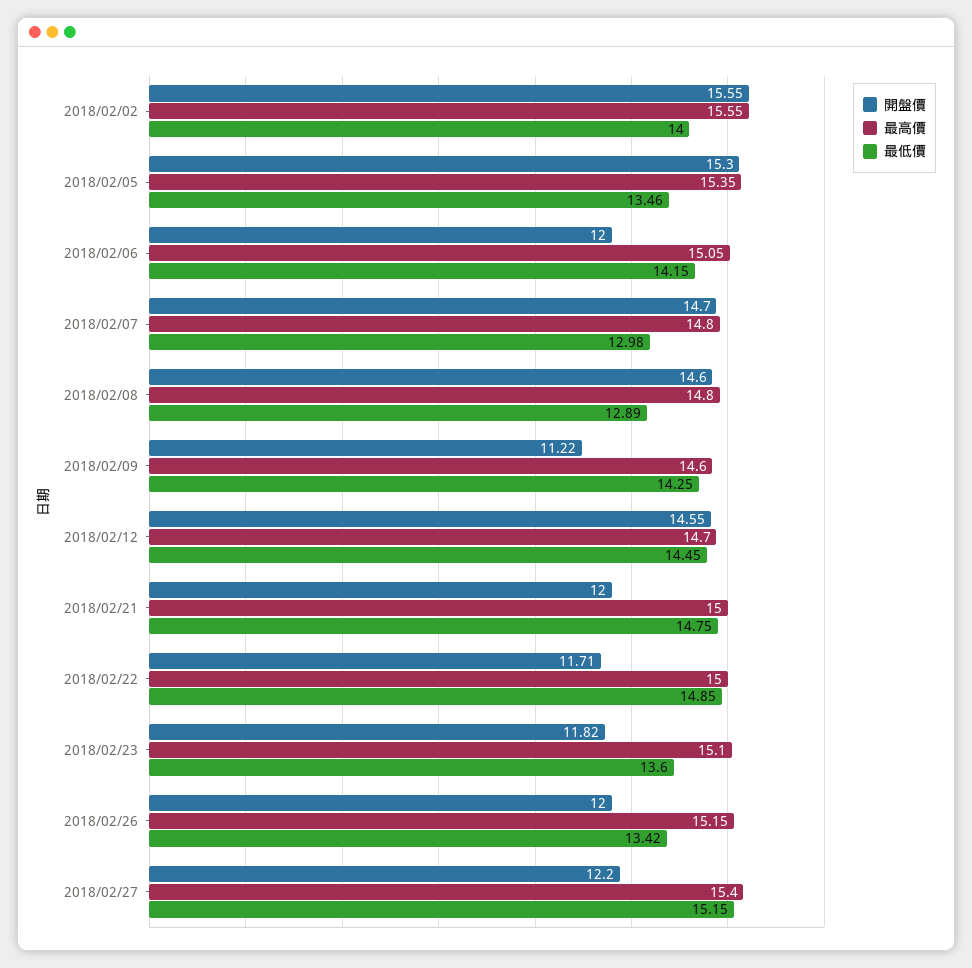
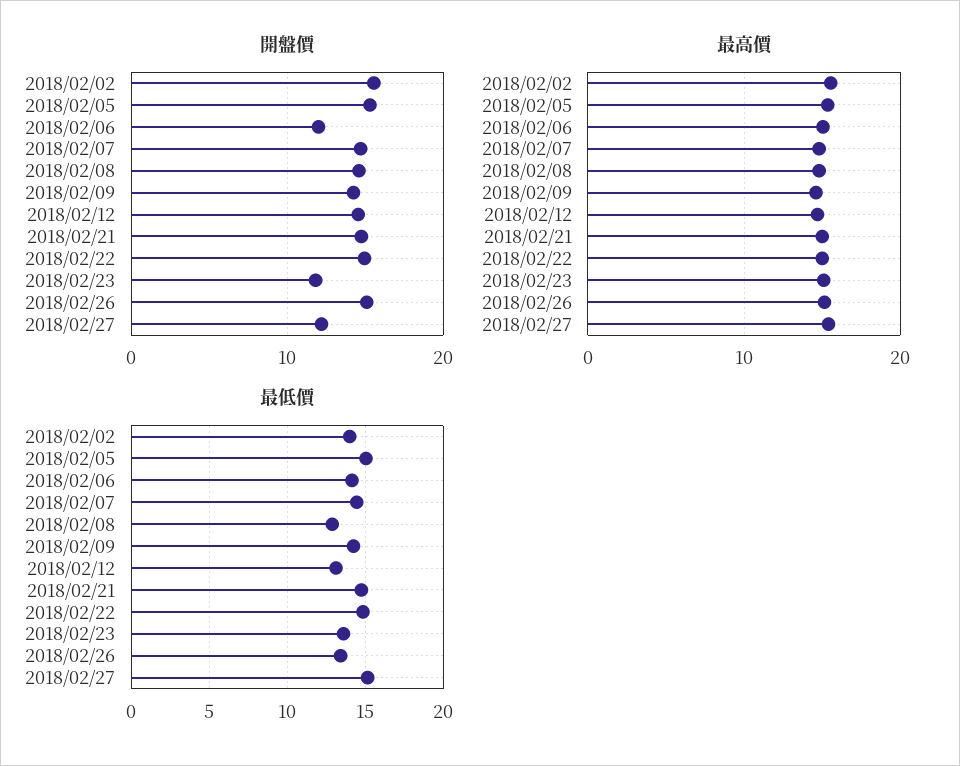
最低價, 2018/02/05: 13.46 -> 15
最低價, 2018/02/07: 12.98 -> 14.5
開盤價, 2018/02/09: 11.22 -> 14
最低價, 2018/02/12: 14.45 -> 13
開盤價, 2018/02/21: 12 -> 15
開盤價, 2018/02/22: 11.71 -> 15
開盤價, 2018/02/26: 12 -> 15

